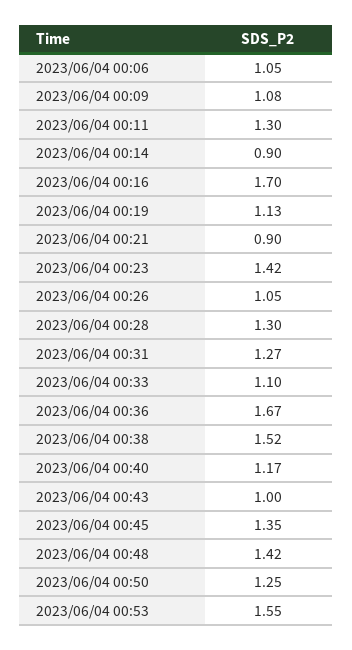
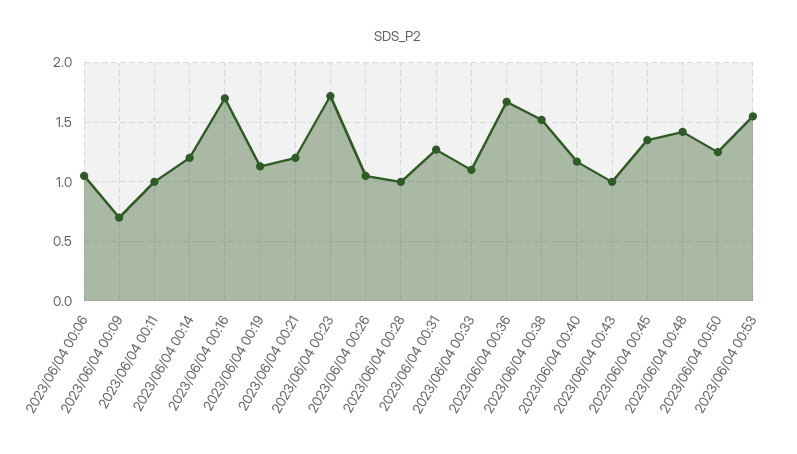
2023/06/04 00:09: 1.08 -> 0.7
2023/06/04 00:11: 1.3 -> 1
2023/06/04 00:14: 0.9 -> 1.2
2023/06/04 00:21: 0.9 -> 1.2
2023/06/04 00:23: 1.42 -> 1.7
2023/06/04 00:28: 1.3 -> 1

